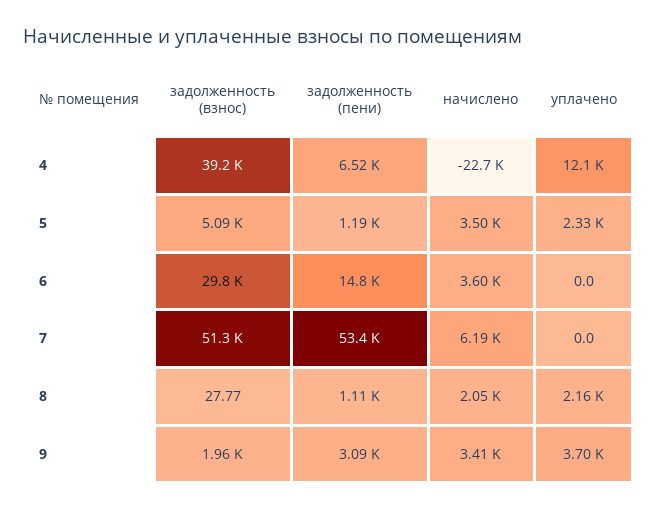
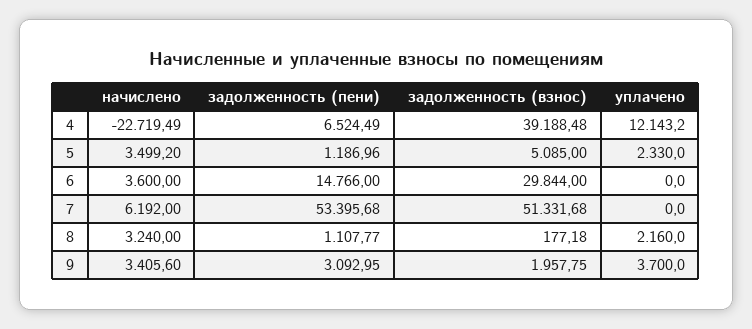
задолженность (взнос), 8: 27.77 -> 177.18
начислено, 8: 2050 -> 3240

